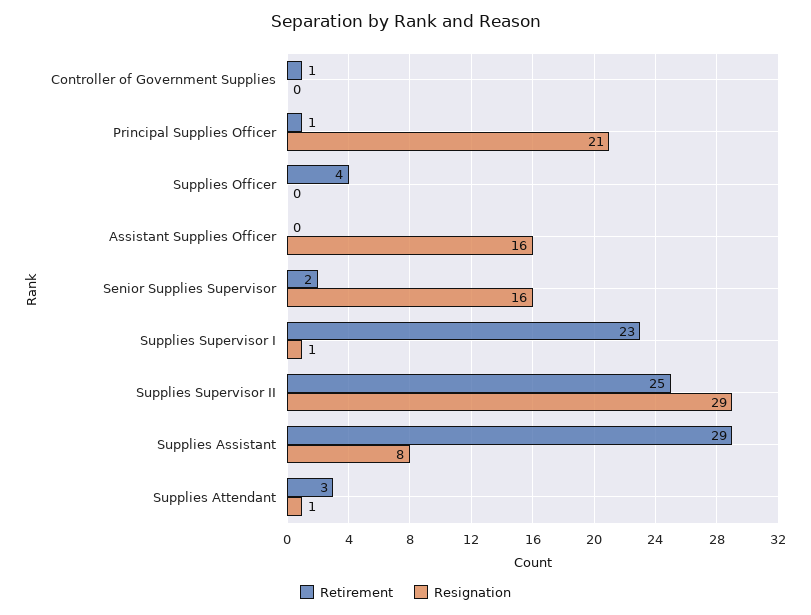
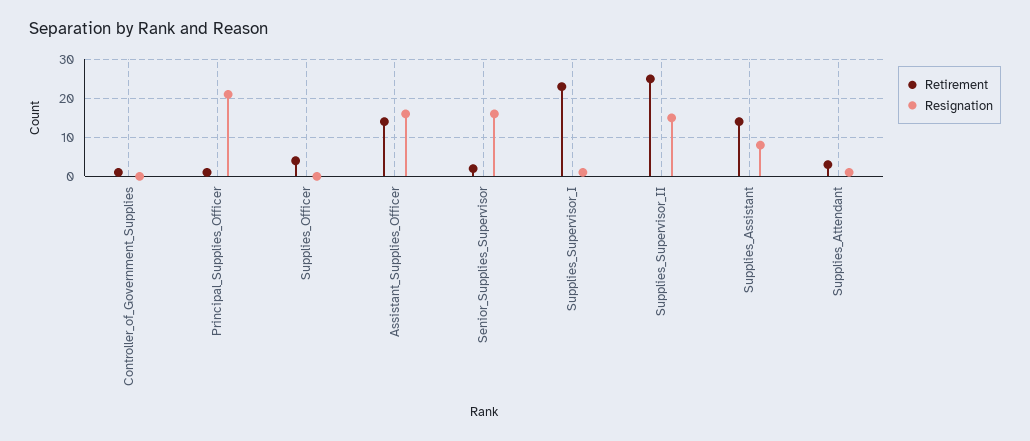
Retirement, Assistant Supplies Officer: 0 -> 15
Resignation, Supplies Supervisor II: 29 -> 15
Retirement, Supplies Assistant: 29 -> 15

